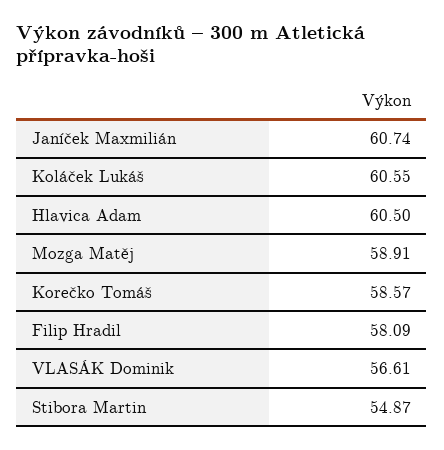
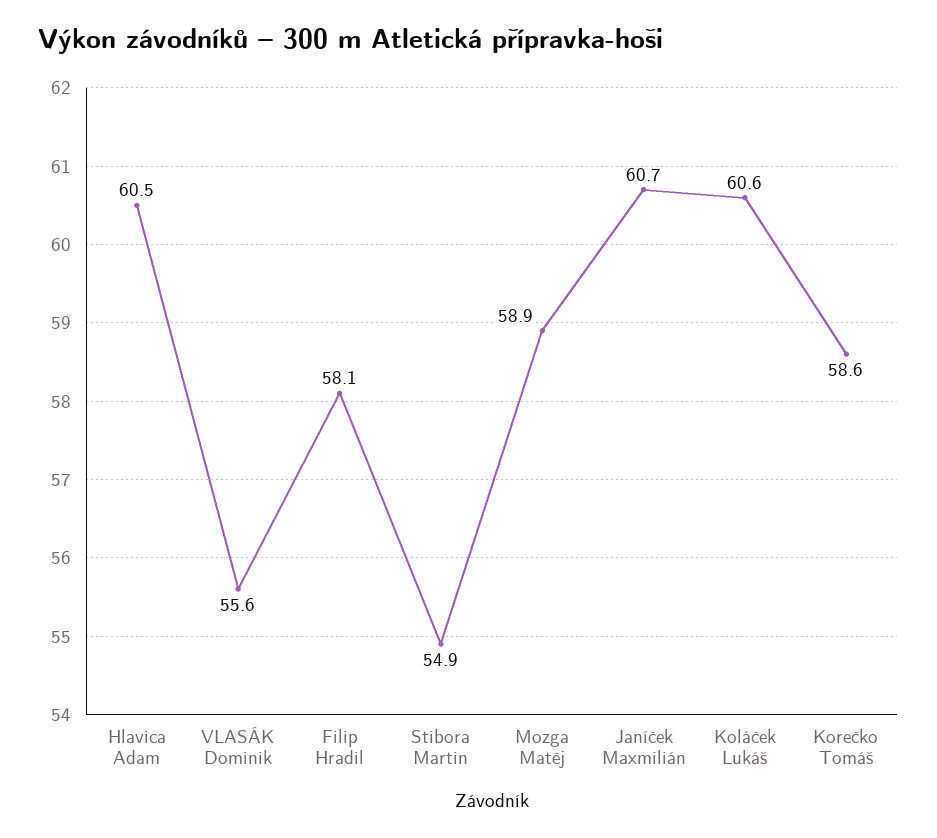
VLASÁK Dominik: 56.61 -> 55.6

